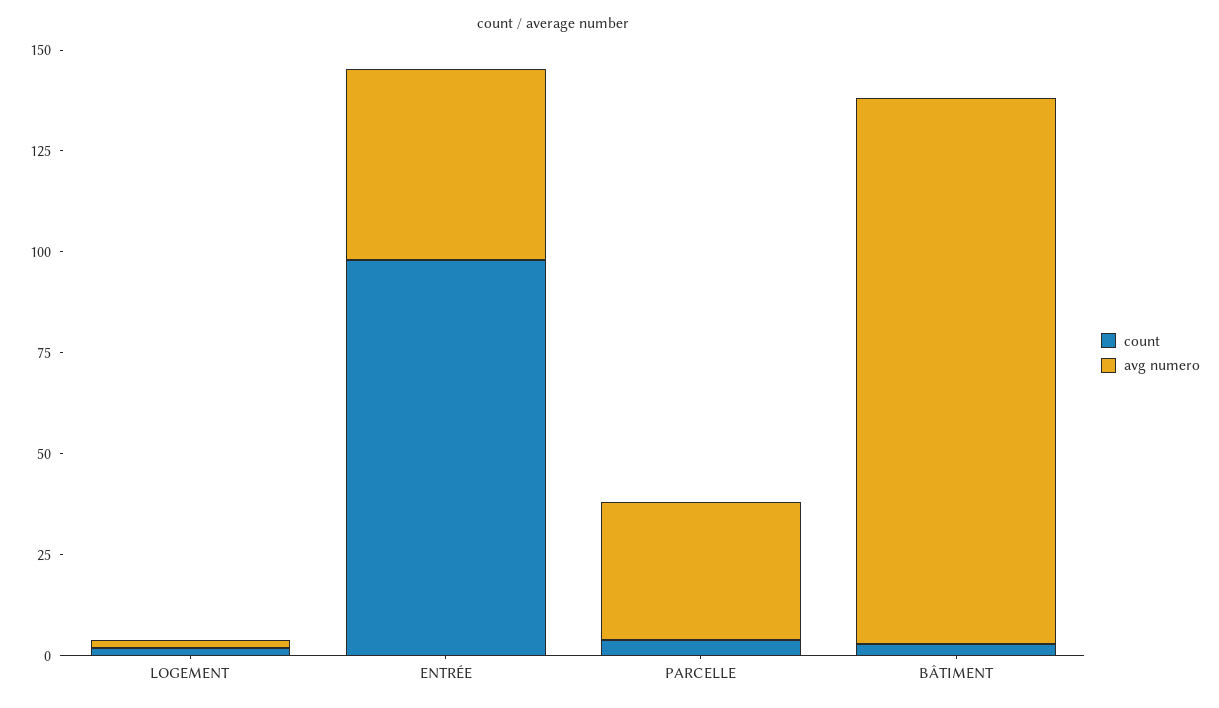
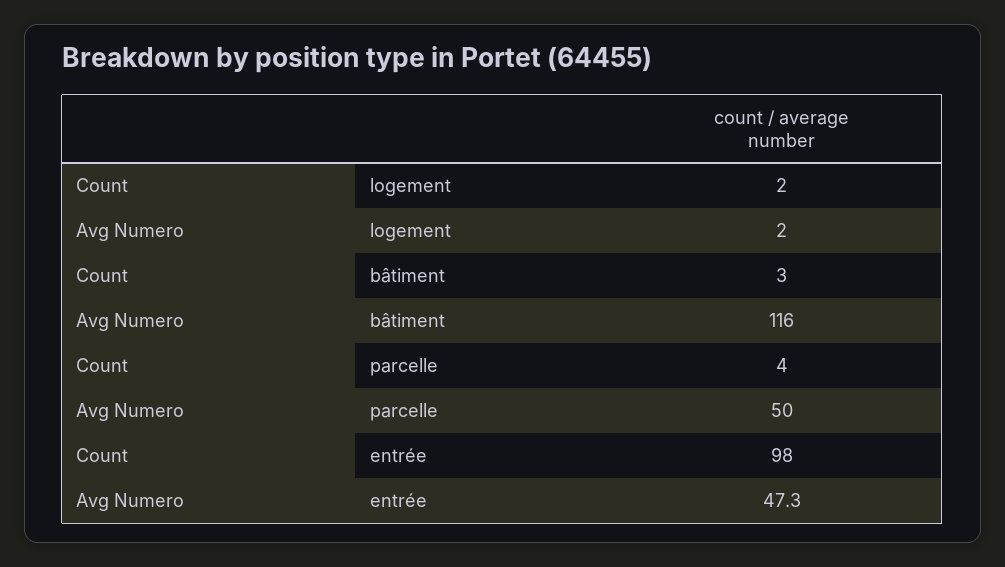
avg numero, PARCELLE: 35 -> 50
avg numero, BÂTIMENT: 135 -> 116

